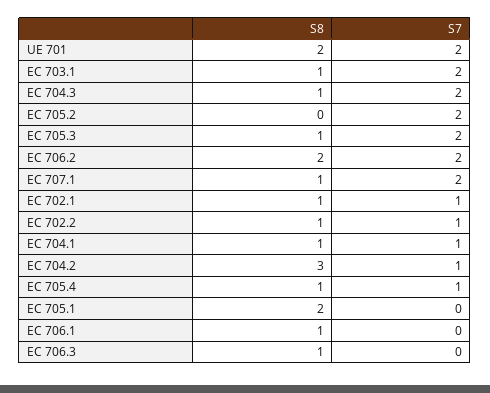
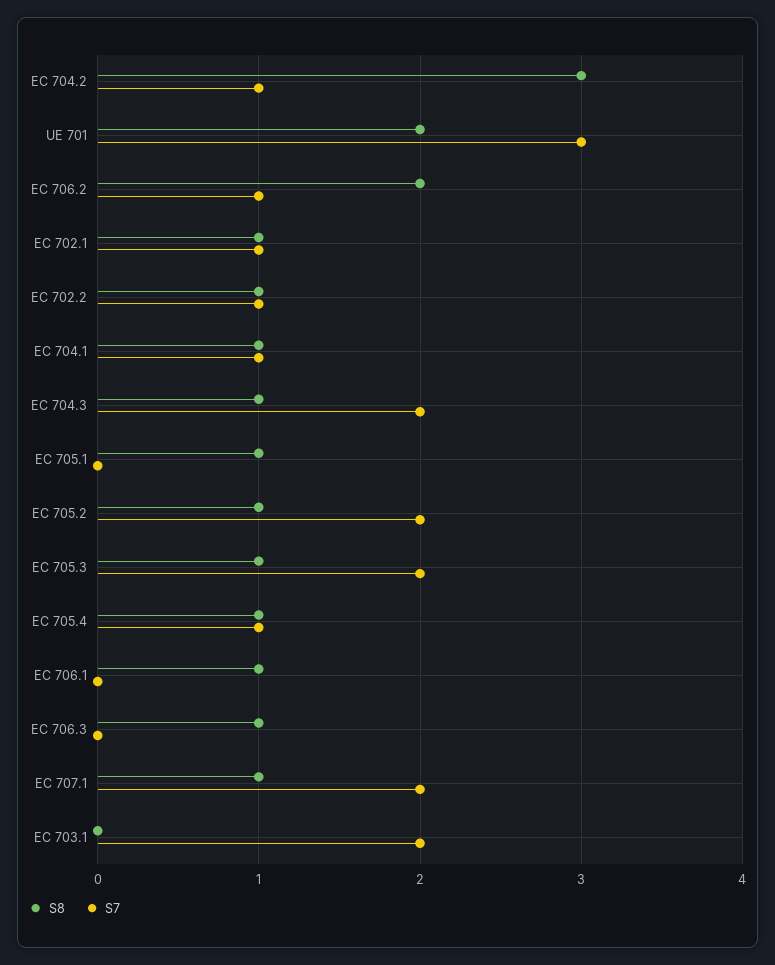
S7, UE 701: 2 -> 3
S8, EC 703.1: 1 -> 0
S8, EC 705.2: 0 -> 1
S7, EC 706.2: 2 -> 1
S8, EC 705.1: 2 -> 1

